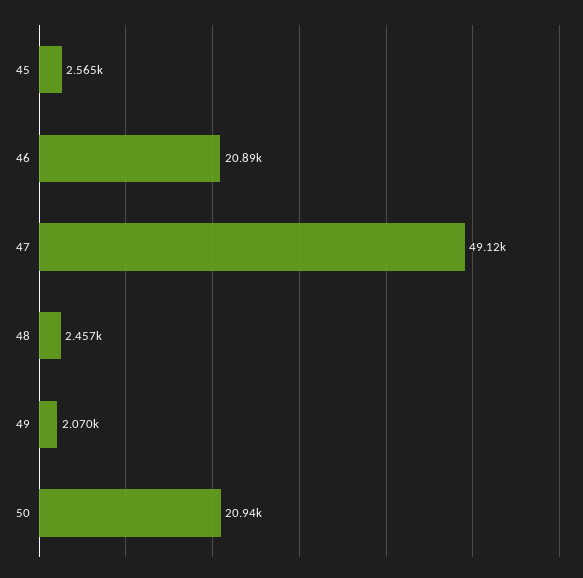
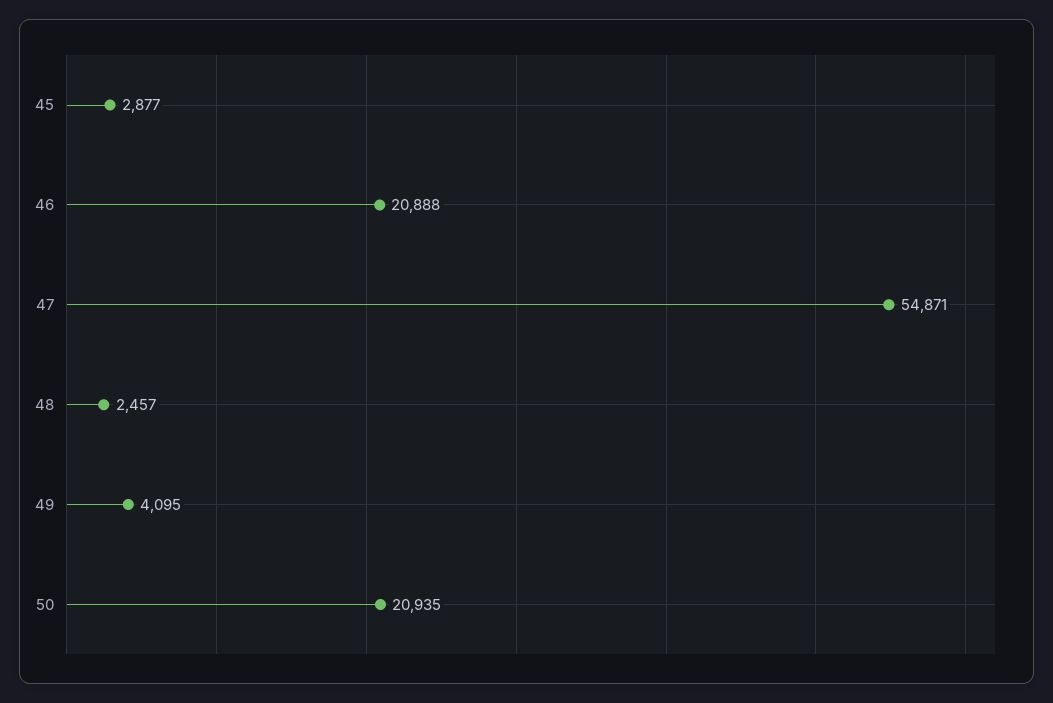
45: 2565 -> 2877
47: 49120 -> 54871
49: 2070 -> 4095

